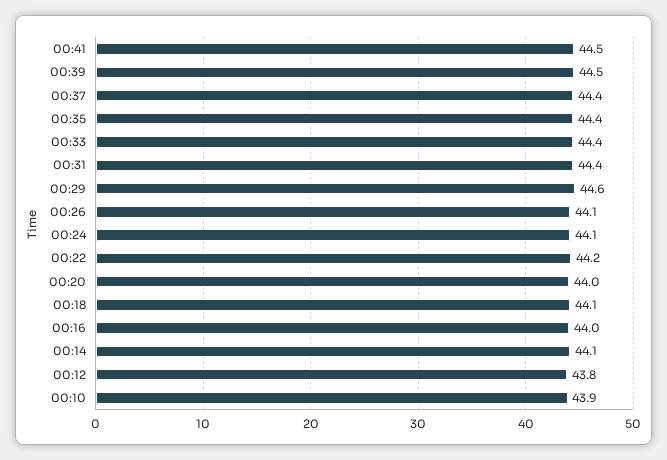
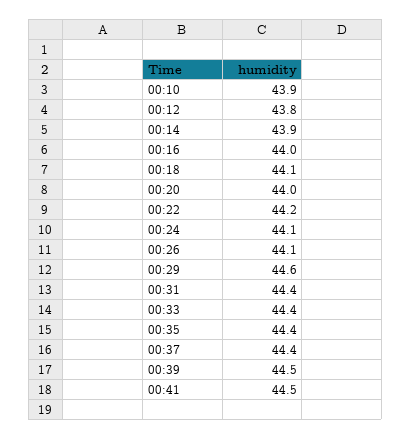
00:14: 44.1 -> 43.9

